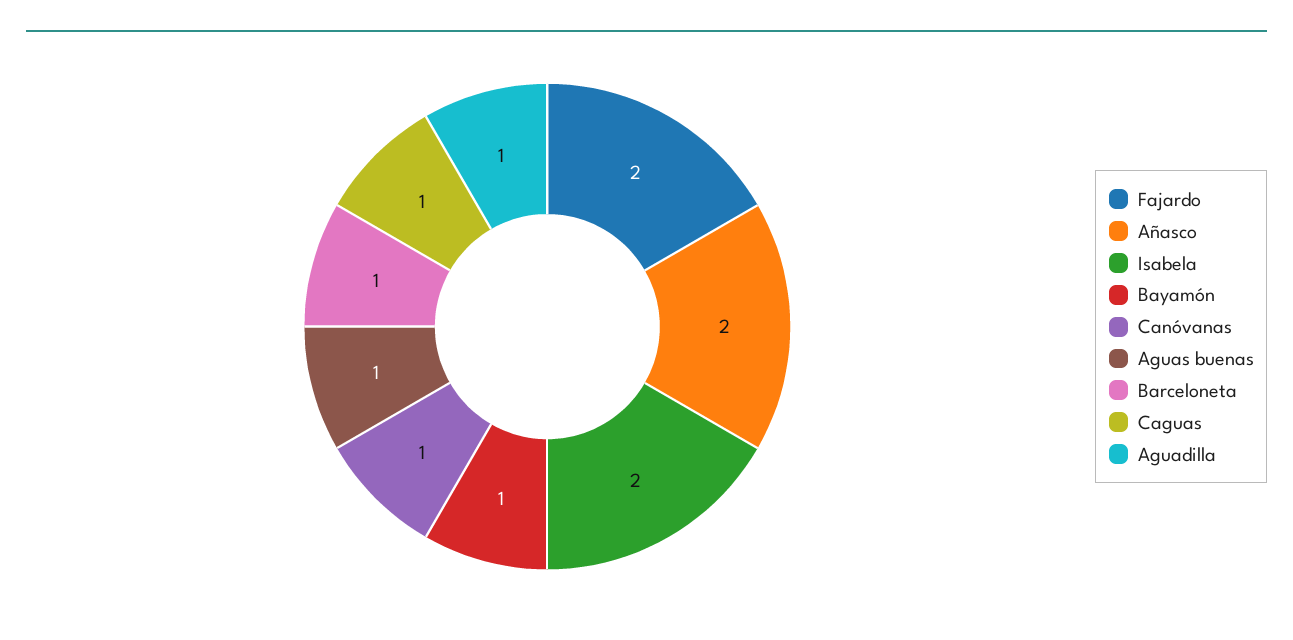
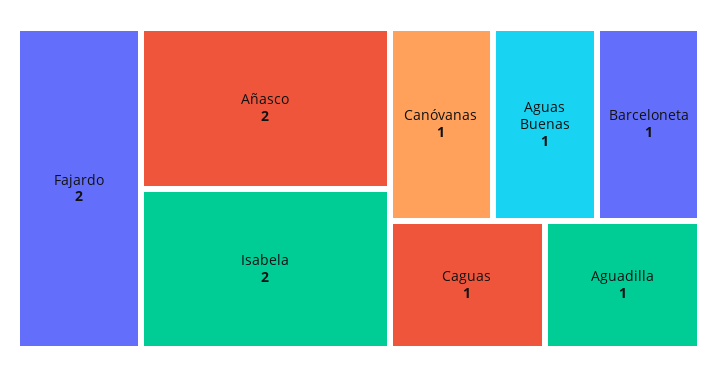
Bayamón: 1 -> none

